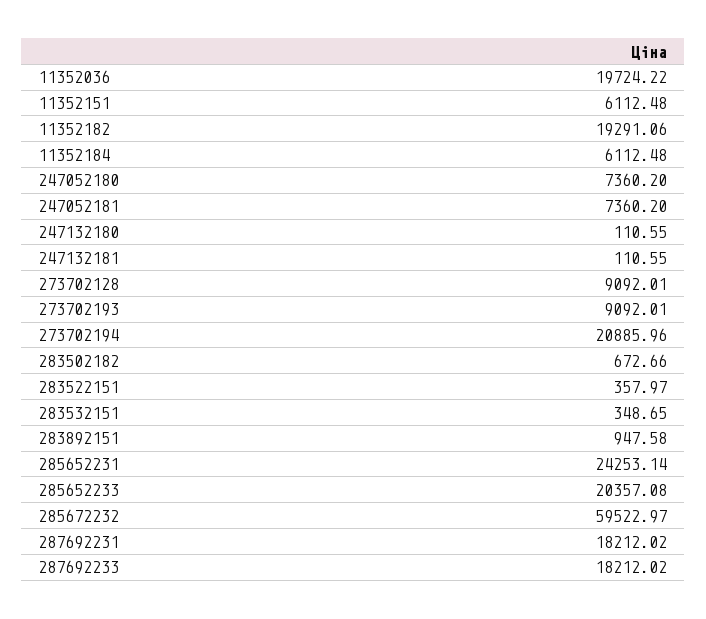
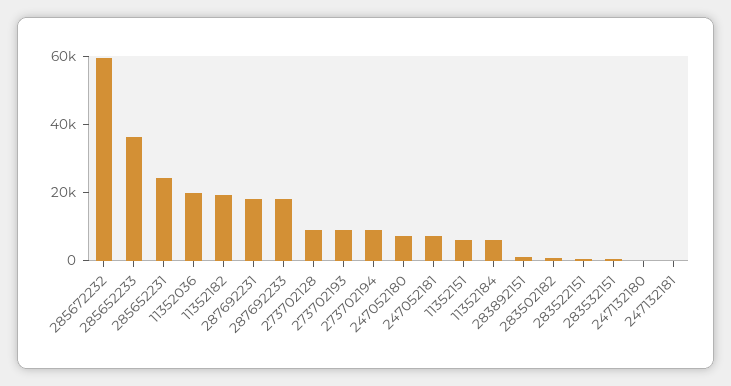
273702194: 20885.96 -> 10000
285652233: 20357.08 -> 35000

